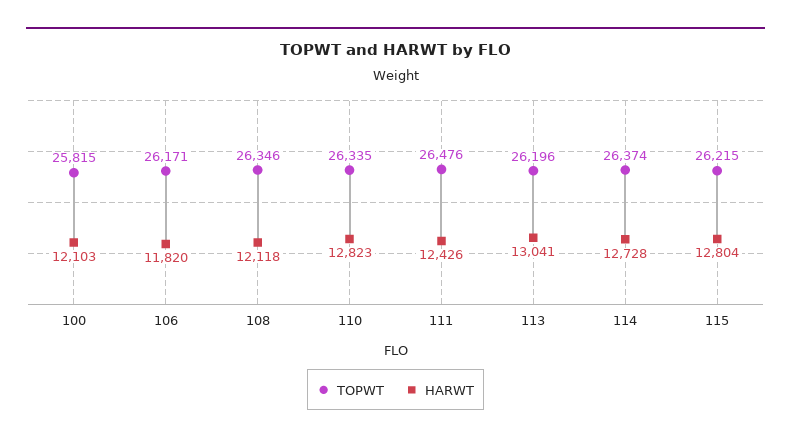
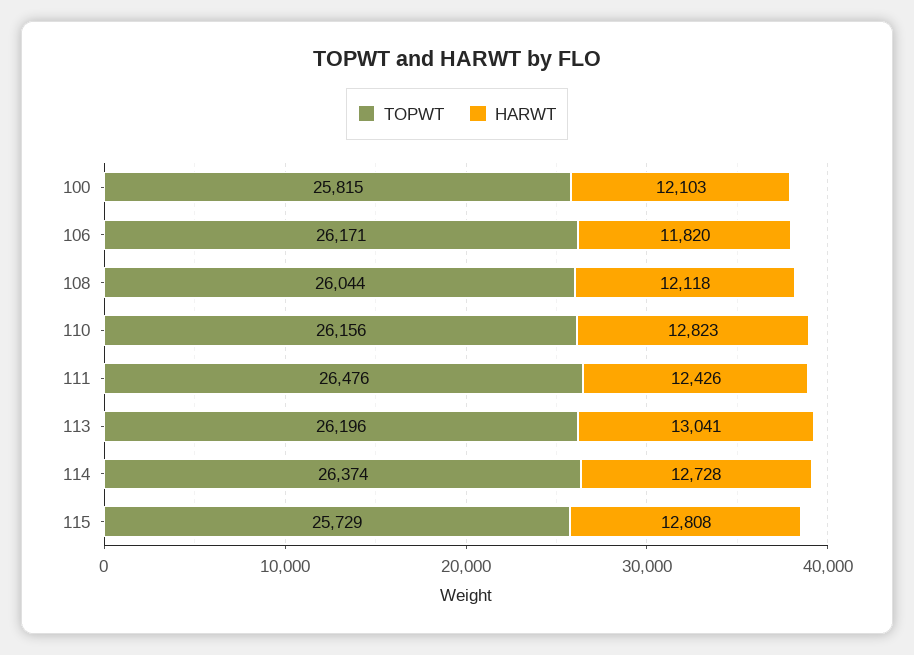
TOPWT, 108: 26346 -> 26044
TOPWT, 110: 26335 -> 26156
TOPWT, 115: 26215 -> 25729
HARWT, 115: 12804 -> 12808

